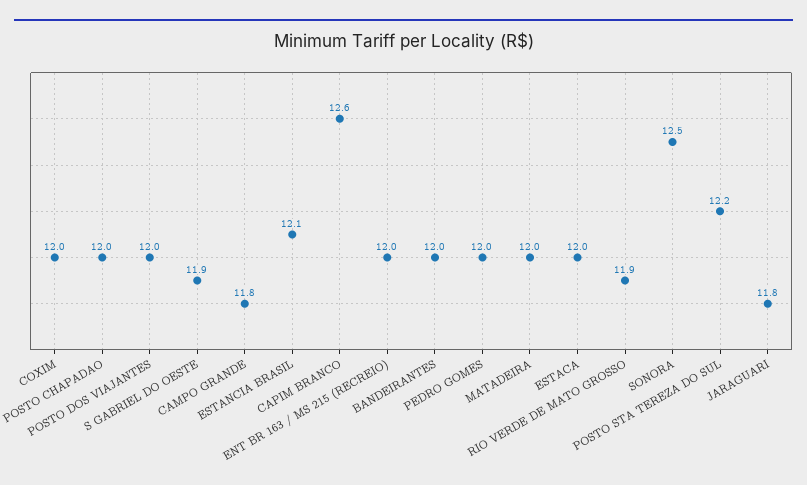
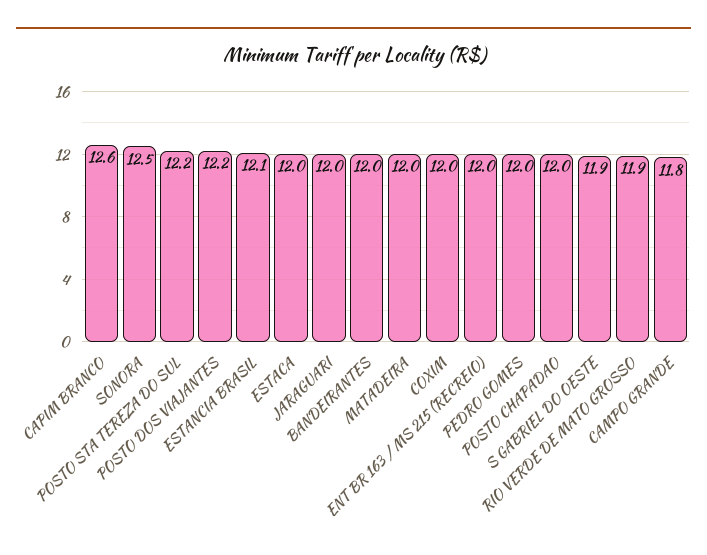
POSTO DOS VIAJANTES: 12 -> 12.2
JARAGUARI: 11.8 -> 12

